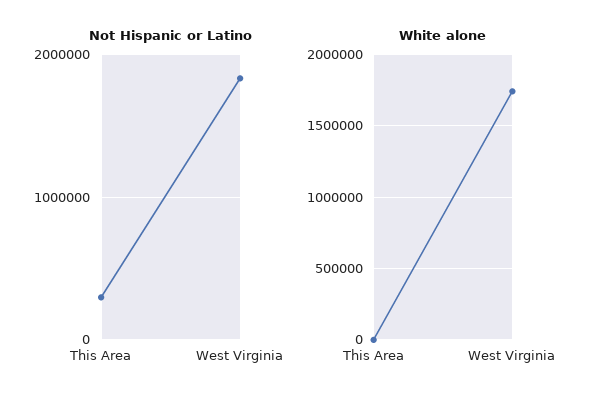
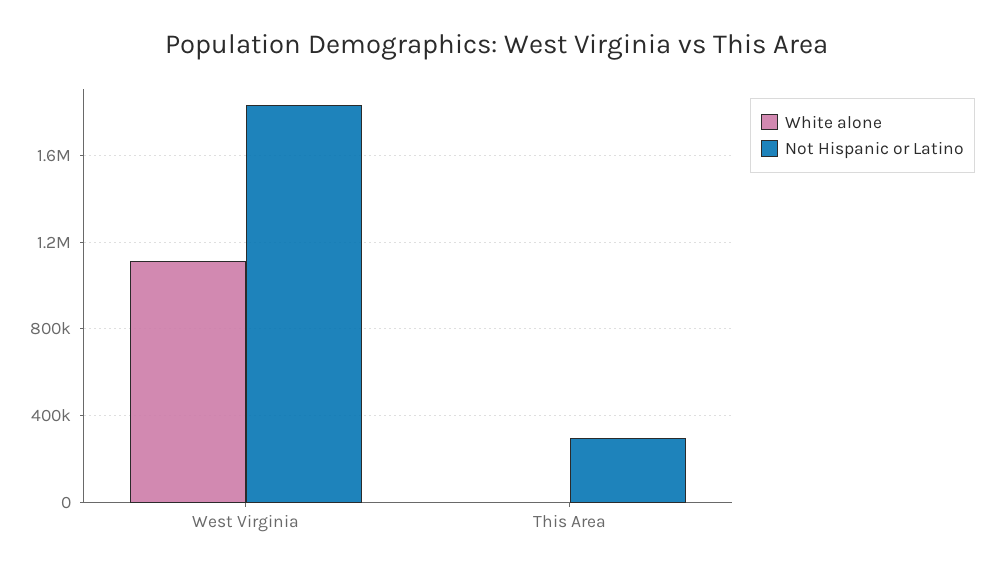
White alone, West Virginia: 1750000 -> 1100000

